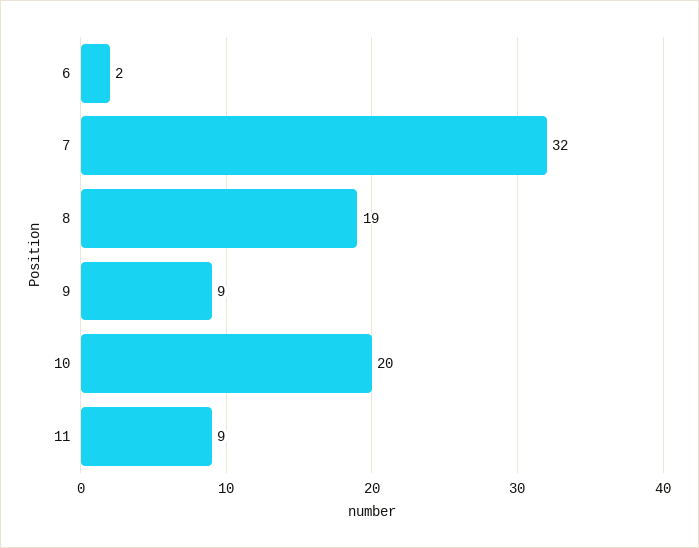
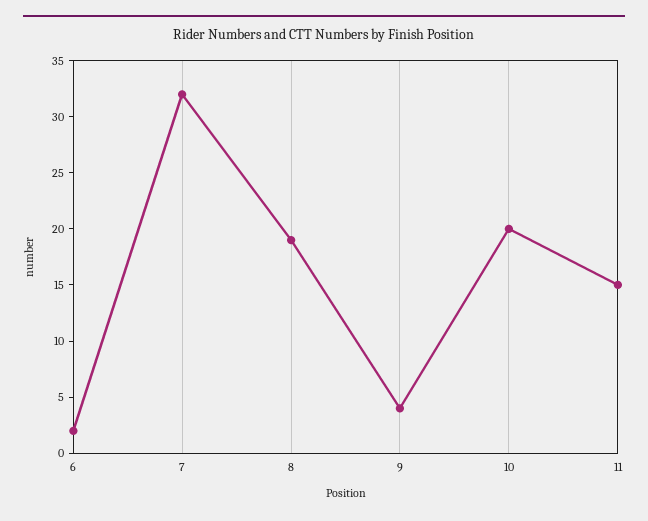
9: 9 -> 4
11: 9 -> 15

